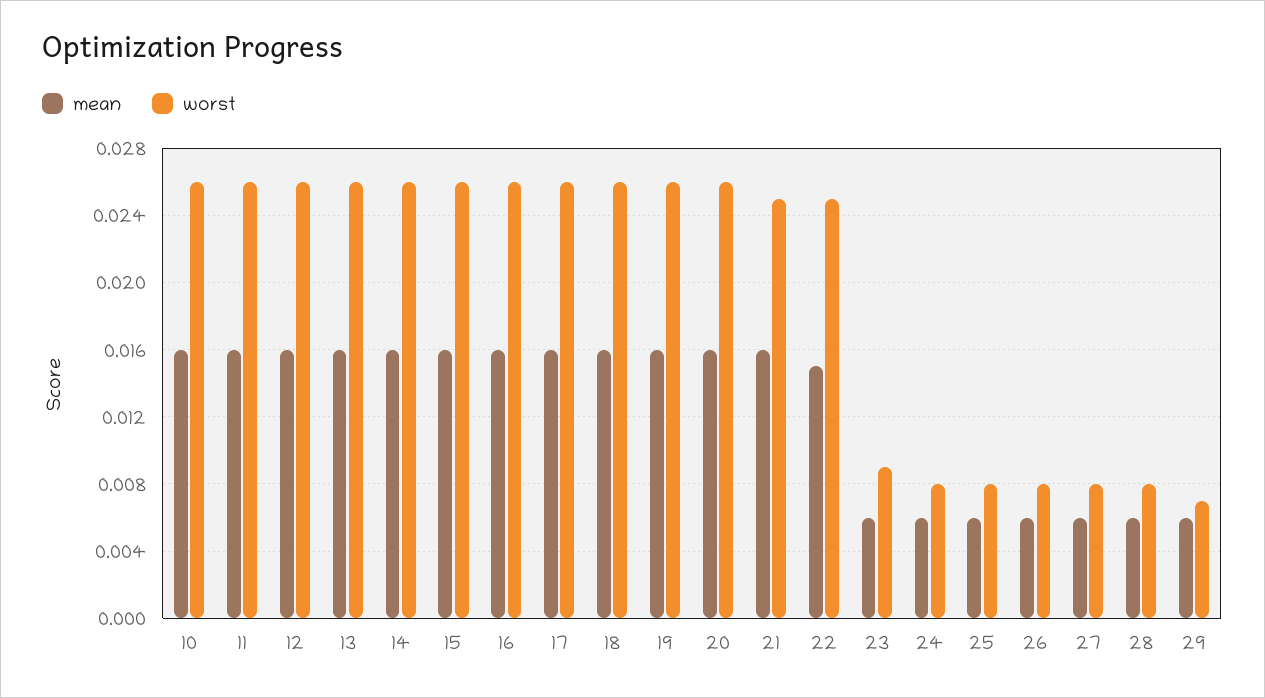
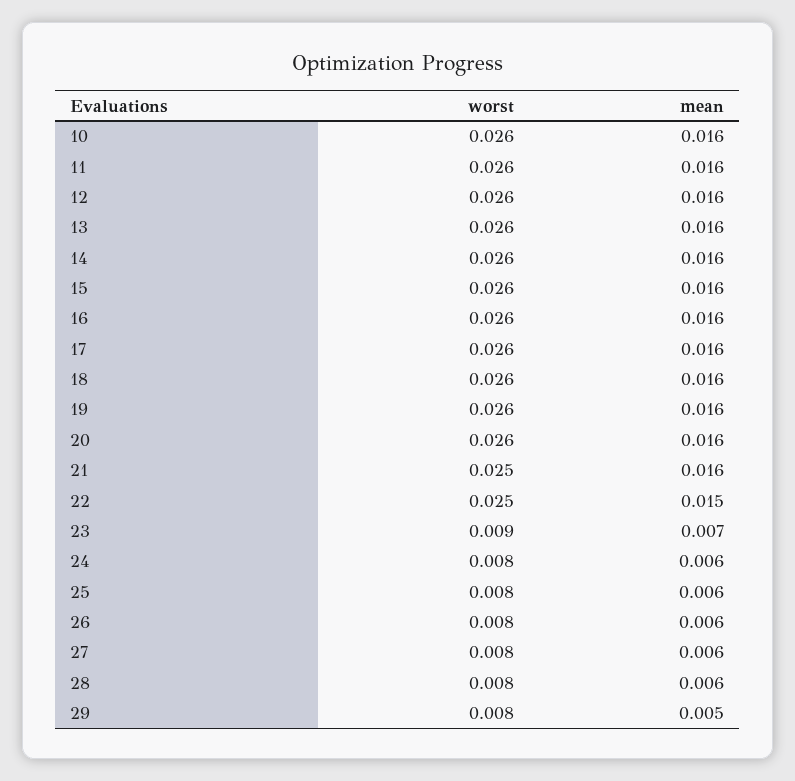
mean, 23: 0.006 -> 0.007
mean, 29: 0.006 -> 0.005
worst, 29: 0.007 -> 0.008

